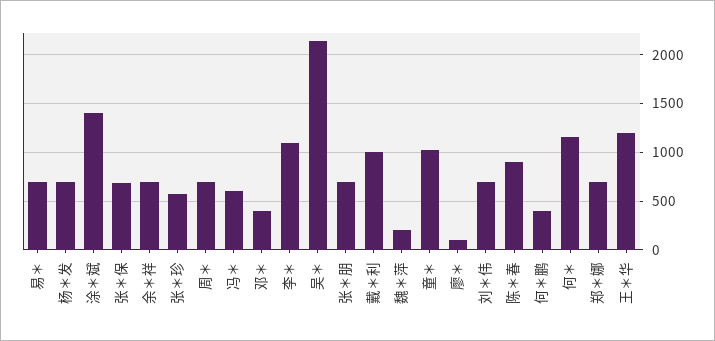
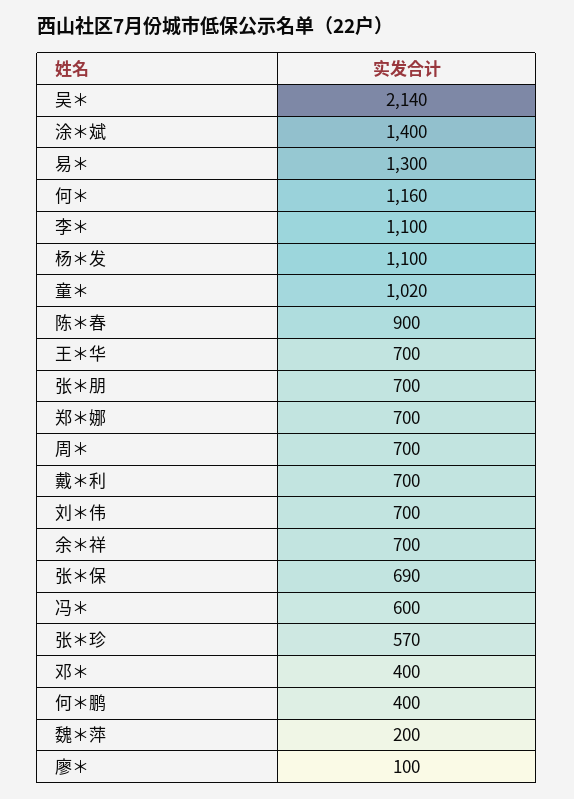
易＊: 700 -> 1300
杨＊发: 700 -> 1100
戴＊利: 1000 -> 700
王＊华: 1200 -> 700

